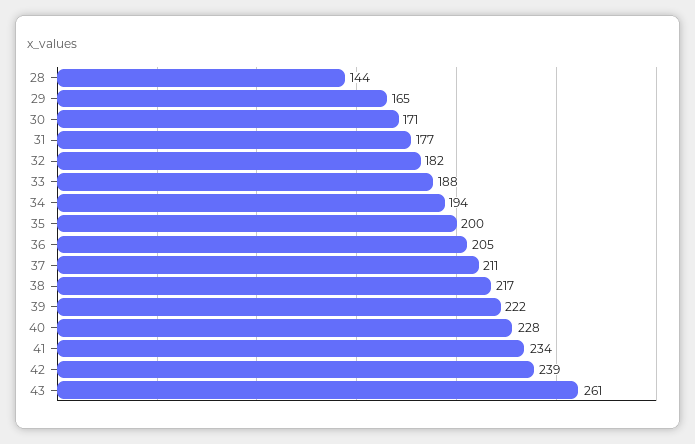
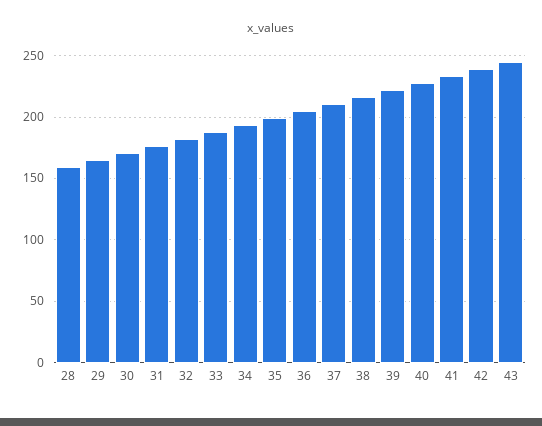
28: 144 -> 160
43: 261 -> 245

